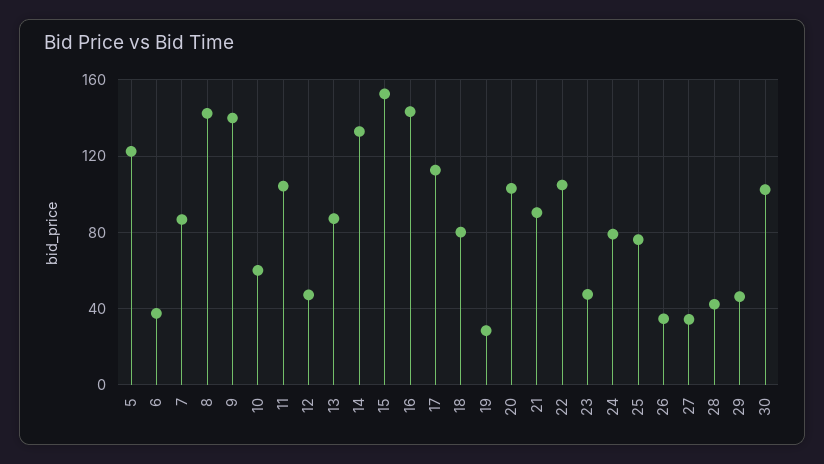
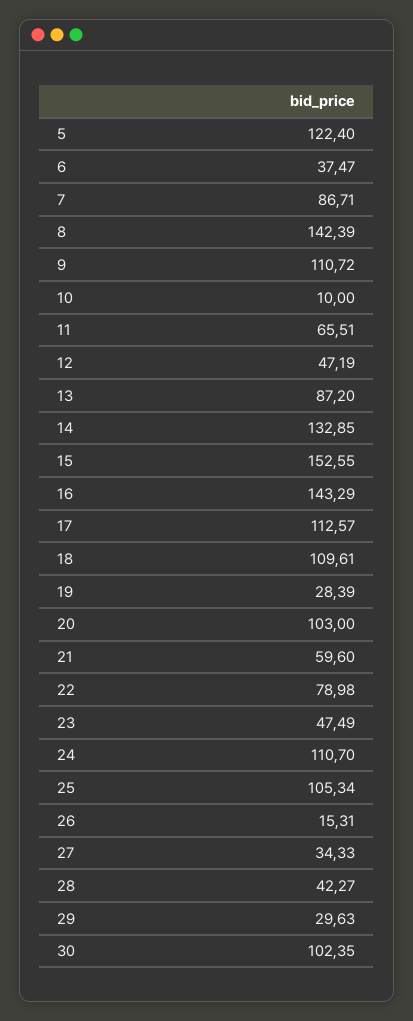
9: 140 -> 110.72
10: 60 -> 10
11: 105 -> 65.51
18: 80 -> 109.61
21: 90 -> 59.6
22: 105 -> 78.98
24: 80 -> 110.7
25: 75 -> 105.34
26: 35 -> 15.31
29: 45 -> 29.63

